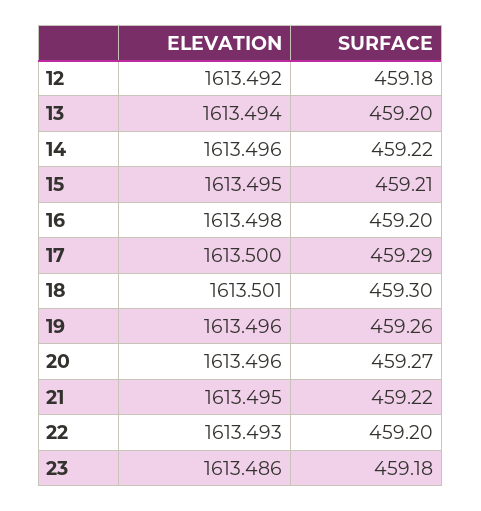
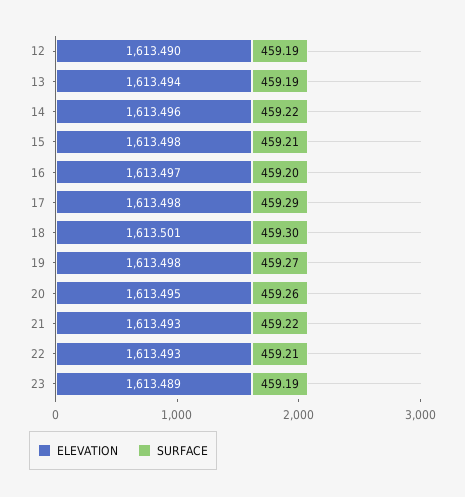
ELEVATION, 12: 1613.492 -> 1613.49
SURFACE, 12: 459.18 -> 459.19
SURFACE, 13: 459.2 -> 459.19
ELEVATION, 15: 1613.495 -> 1613.498
ELEVATION, 16: 1613.498 -> 1613.497
ELEVATION, 17: 1613.5 -> 1613.498
ELEVATION, 19: 1613.496 -> 1613.498
SURFACE, 19: 459.26 -> 459.27
ELEVATION, 20: 1613.496 -> 1613.495
SURFACE, 20: 459.27 -> 459.26
ELEVATION, 21: 1613.495 -> 1613.493
SURFACE, 22: 459.2 -> 459.21
ELEVATION, 23: 1613.486 -> 1613.489
SURFACE, 23: 459.18 -> 459.19

